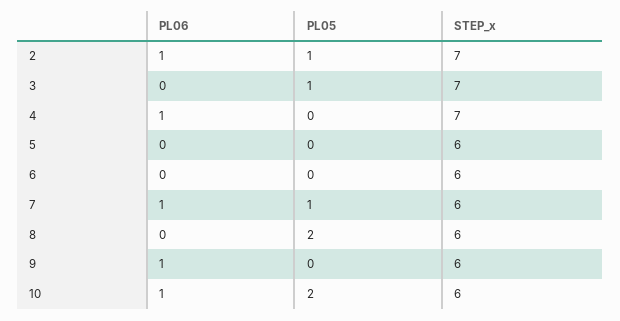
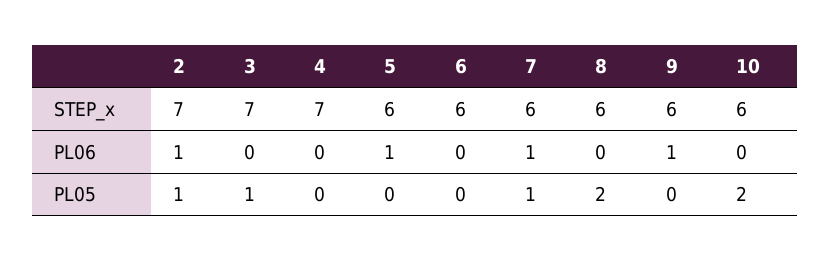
PL06, 4: 1 -> 0
PL06, 5: 0 -> 1
PL06, 10: 1 -> 0

